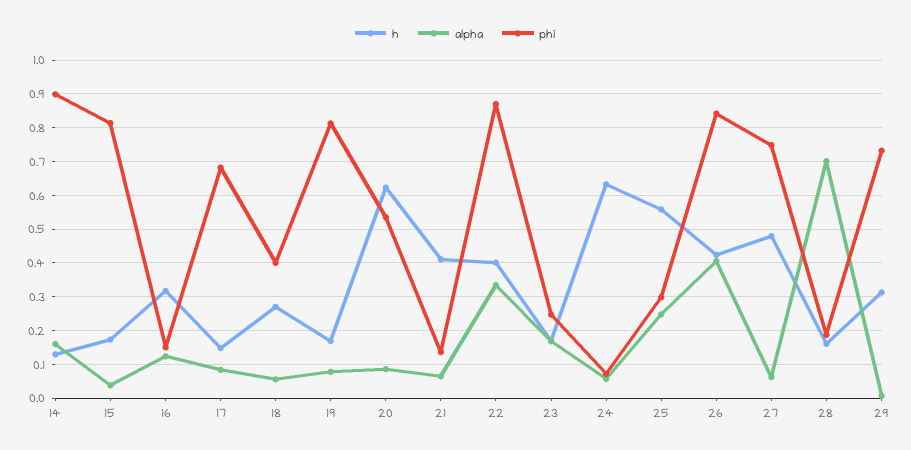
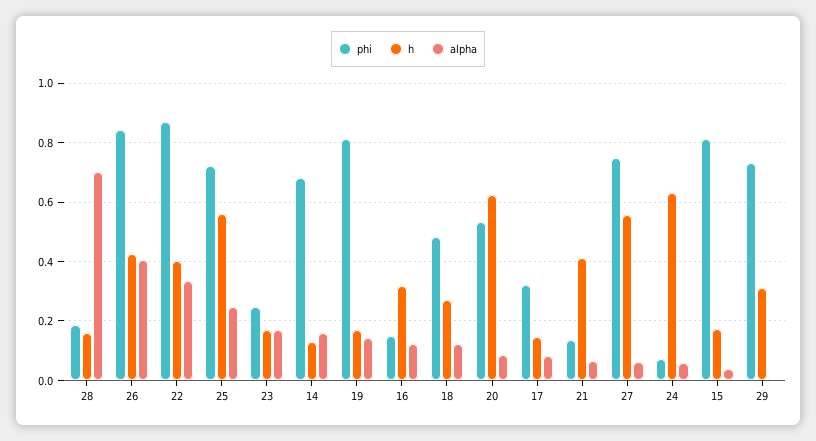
phi, 14: 0.9 -> 0.675
phi, 17: 0.68 -> 0.325
alpha, 18: 0.06 -> 0.125
phi, 18: 0.4 -> 0.475
alpha, 19: 0.08 -> 0.15
phi, 25: 0.3 -> 0.725
h, 27: 0.48 -> 0.55

